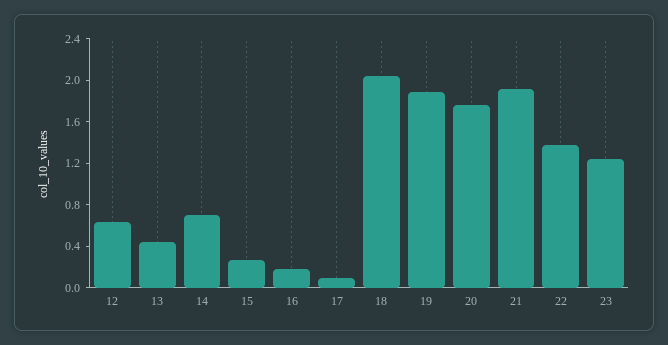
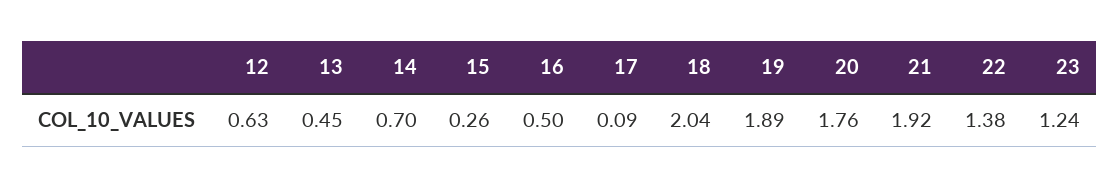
16: 0.2 -> 0.5

